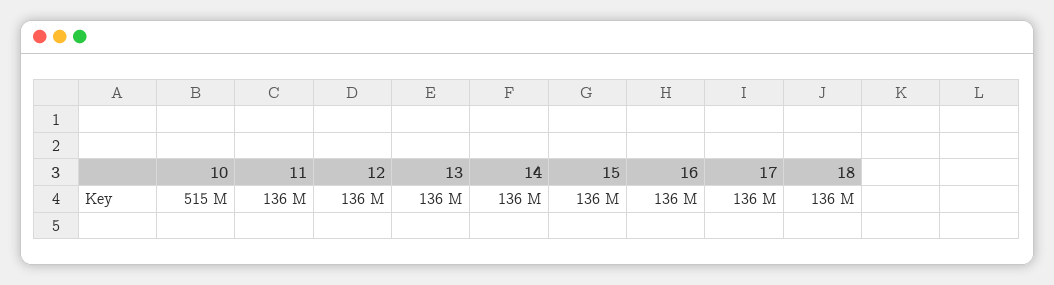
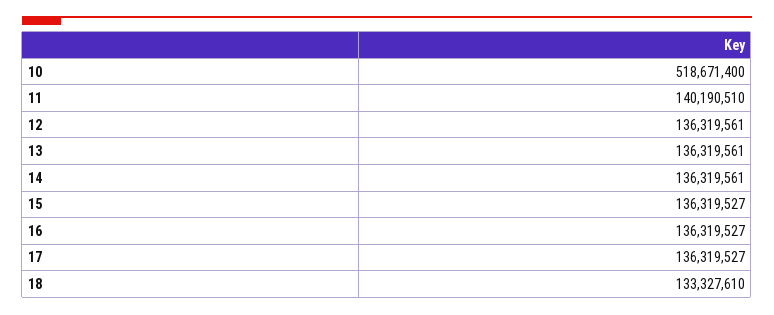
10: 515000000 -> 518671400
11: 136000000 -> 140190510
18: 136000000 -> 133327610

